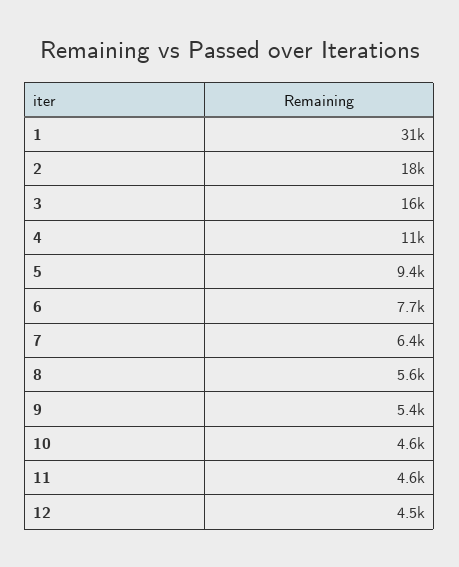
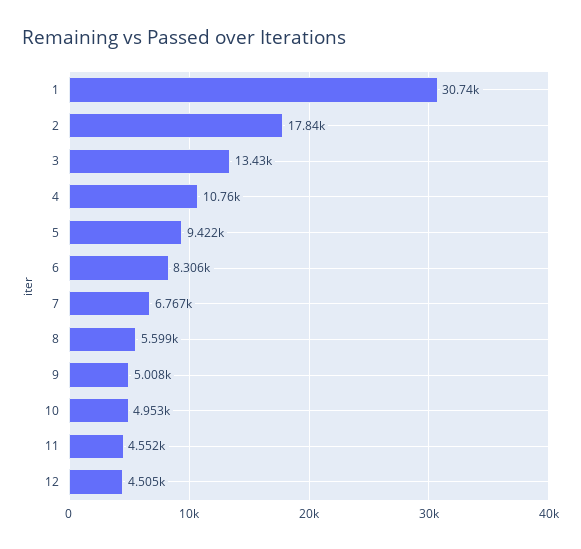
3: 16000 -> 13430
6: 7700 -> 8306
7: 6400 -> 6767
9: 5400 -> 5008
10: 4600 -> 4953

